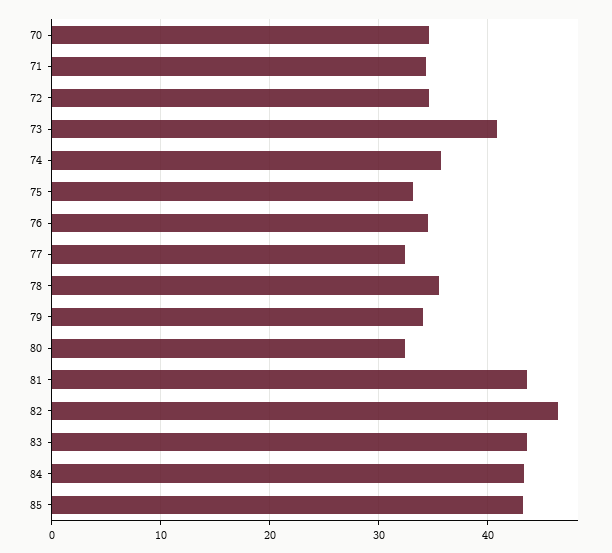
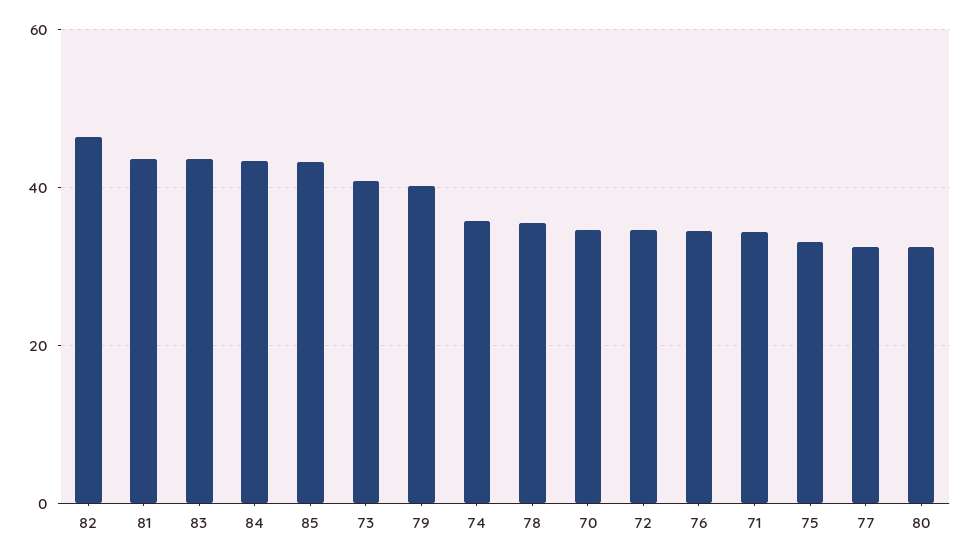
79: 34 -> 40

